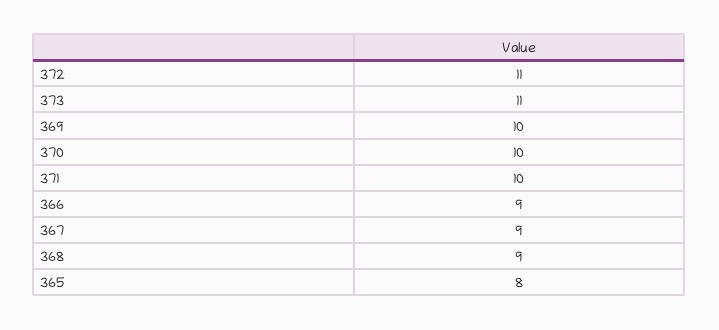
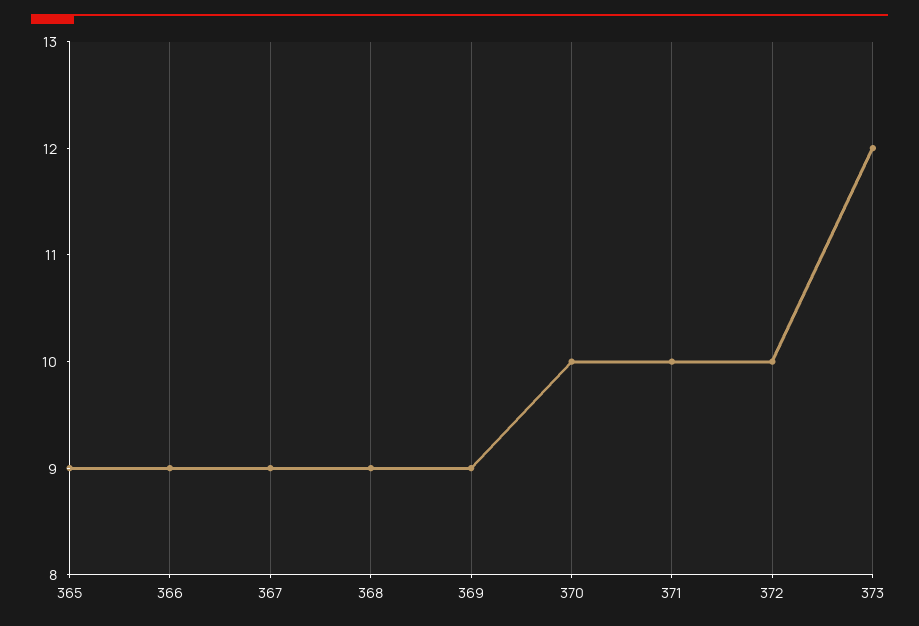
372: 11 -> 10
373: 11 -> 12
369: 10 -> 9
365: 8 -> 9

